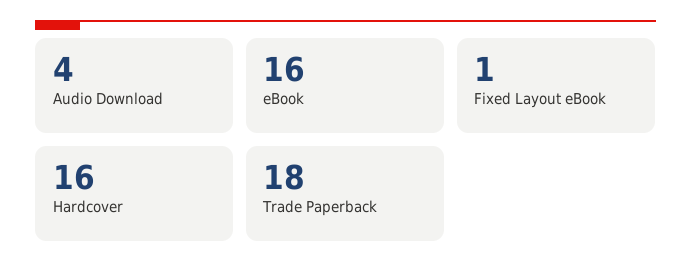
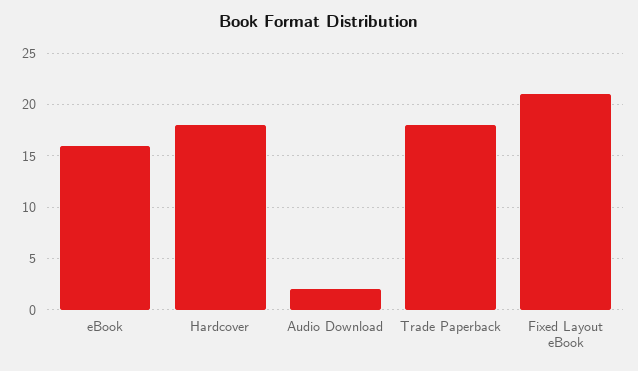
Audio Download: 4 -> 2
Fixed Layout eBook: 1 -> 21
Hardcover: 16 -> 18

